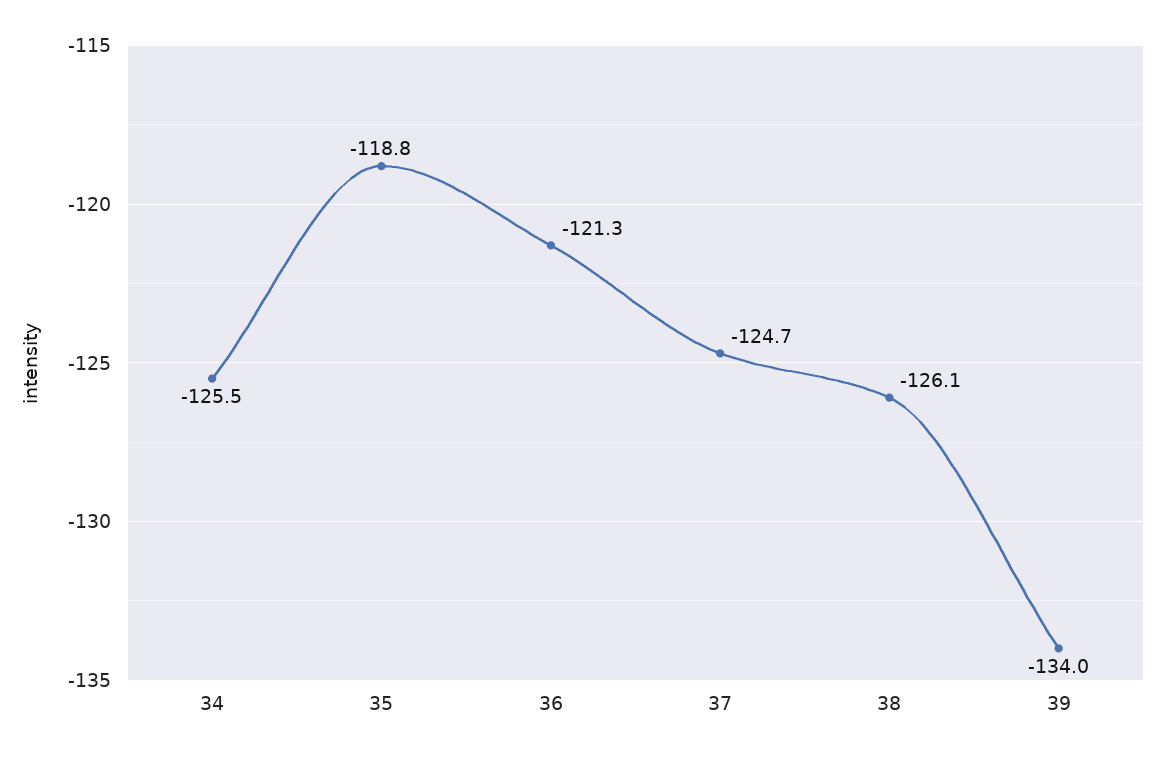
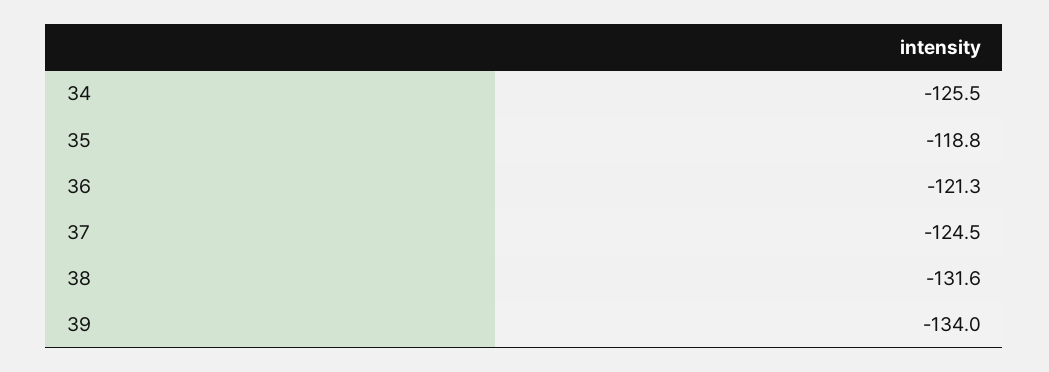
37: -124.7 -> -124.5
38: -126.1 -> -131.6

